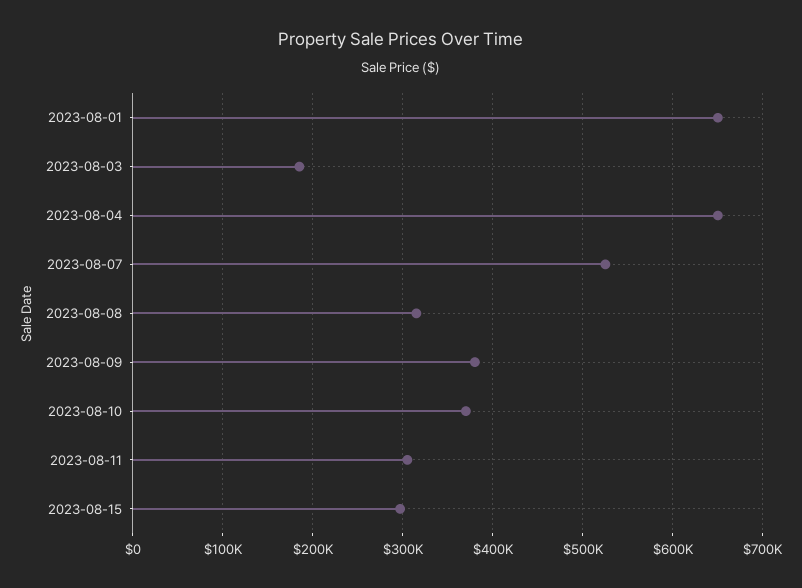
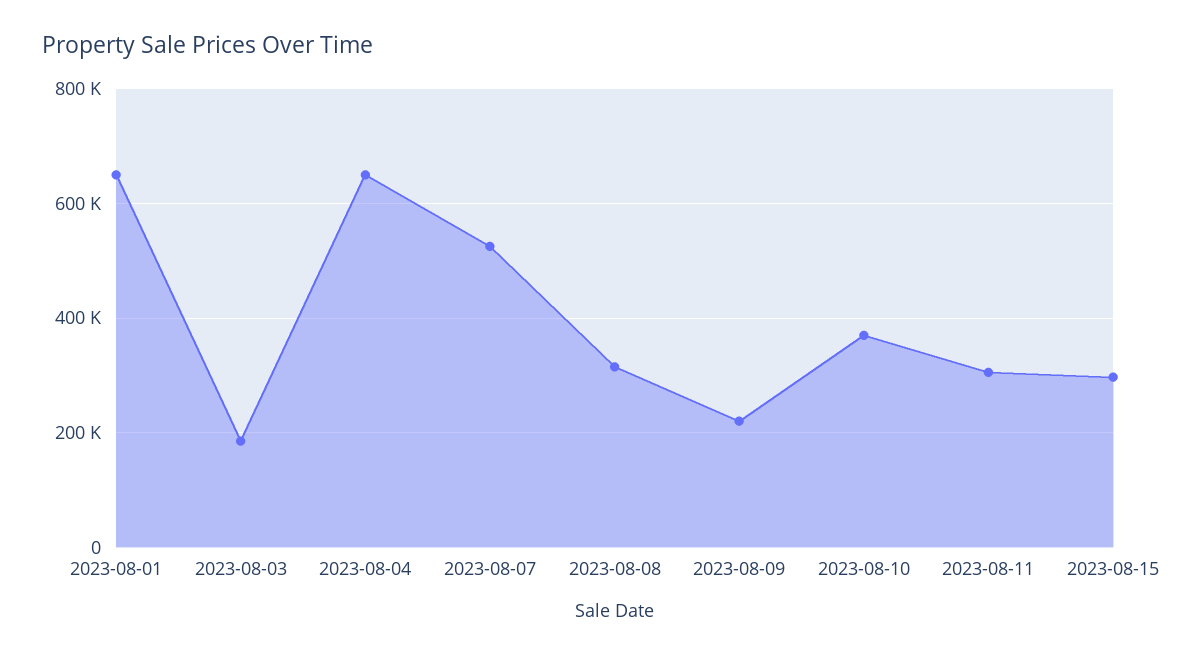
2023-08-09: 380000 -> 220000

